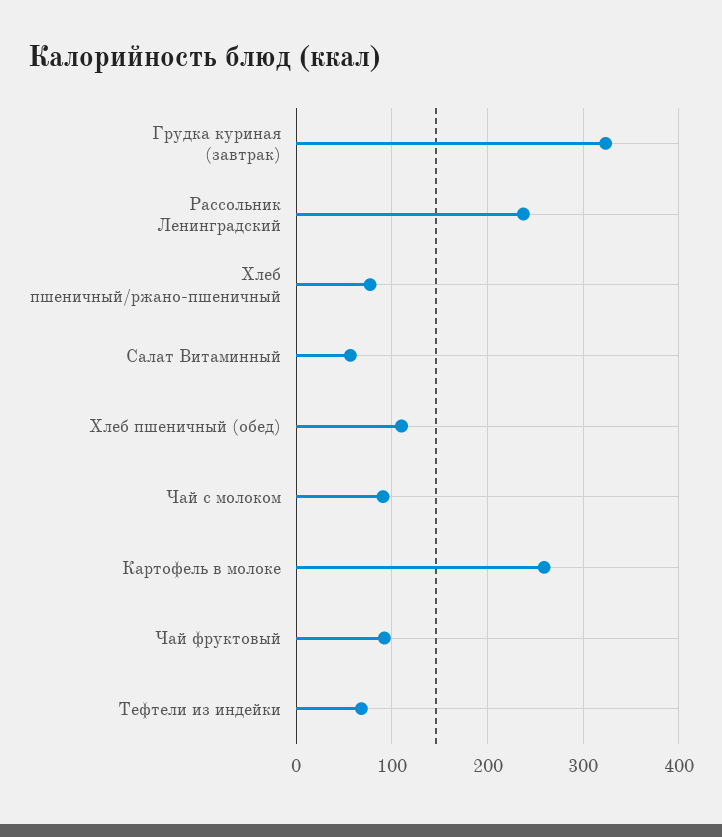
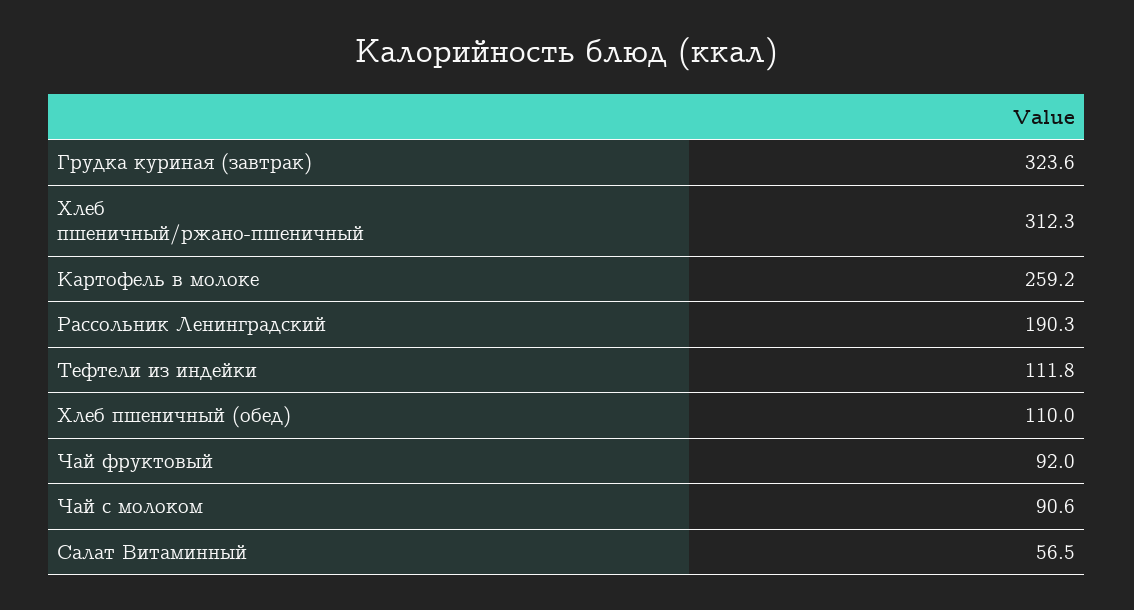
Рассольник Ленинградский: 240 -> 190.3
Хлеб пшеничный/ржано-пшеничный: 80 -> 312.3
Тефтели из индейки: 70 -> 111.8

